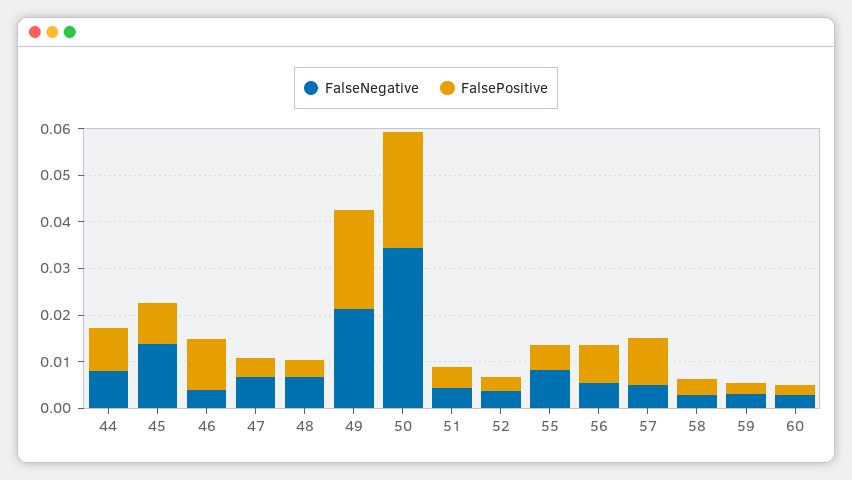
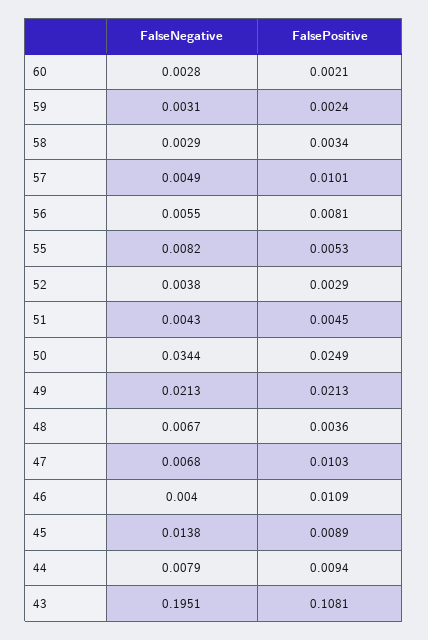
FalsePositive, 47: 0.004 -> 0.0103
FalseNegative, 43: none -> 0.1951
FalsePositive, 43: none -> 0.1081

